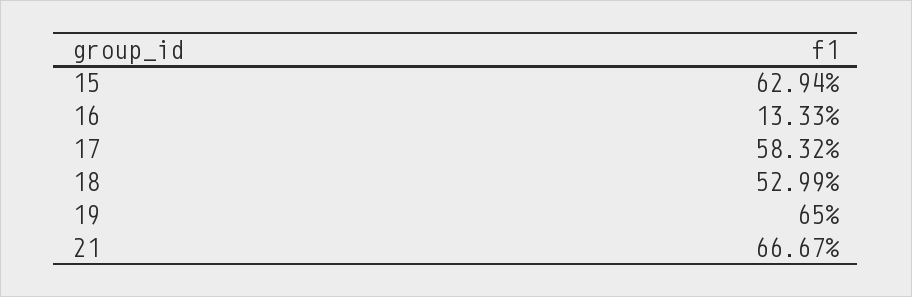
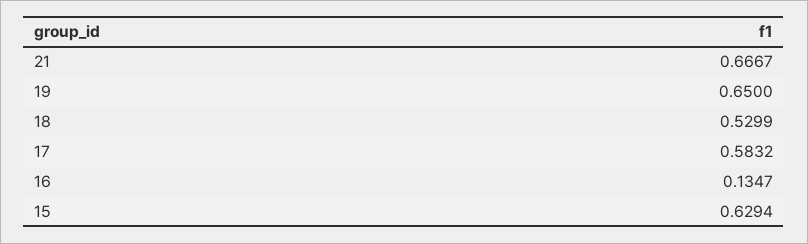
16: 0.1333 -> 0.1347

